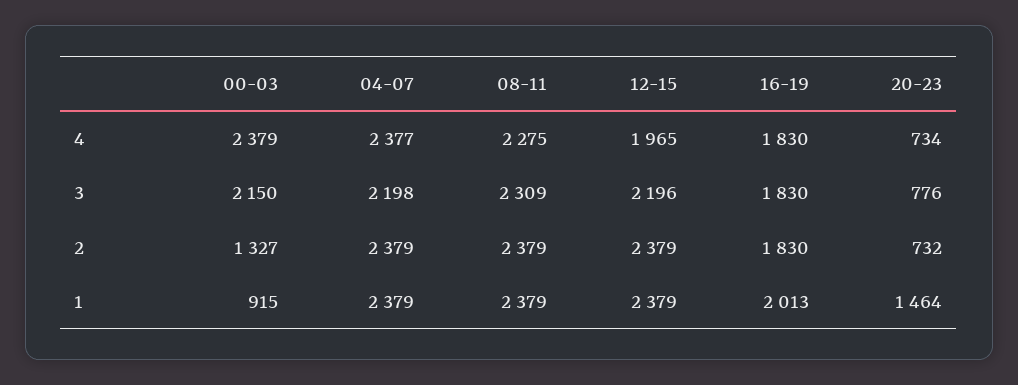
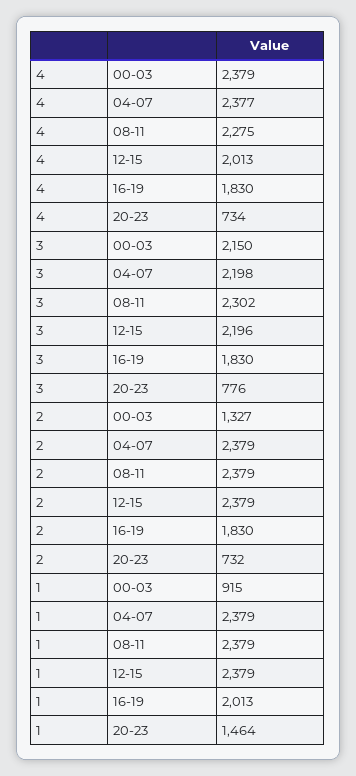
12-15, 4: 1965 -> 2013
08-11, 3: 2309 -> 2302

